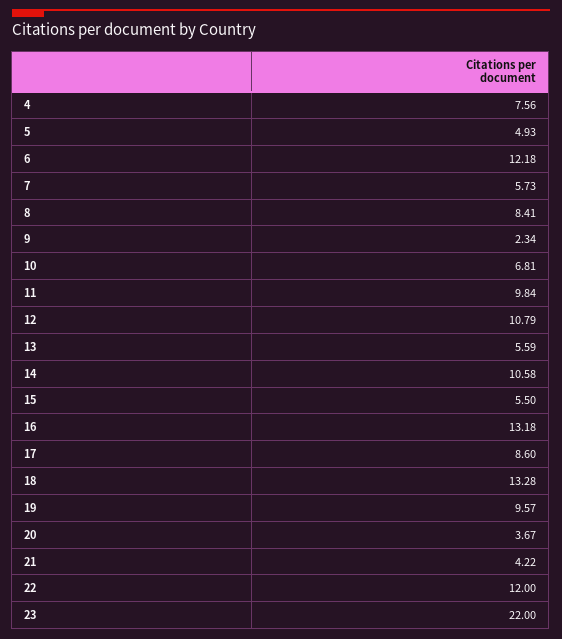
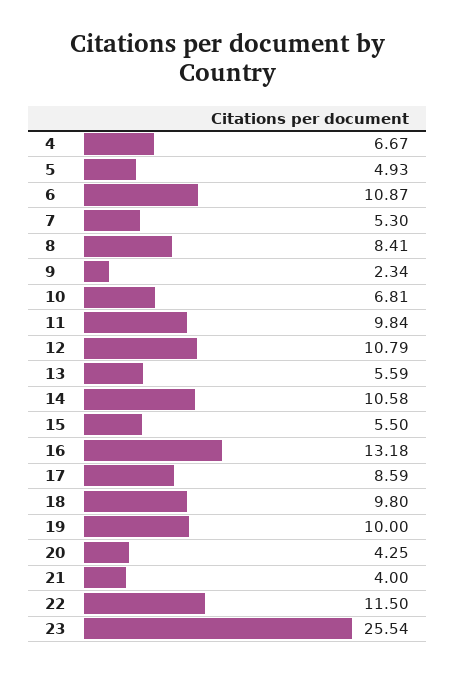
4: 7.56 -> 6.67
6: 12.18 -> 10.87
7: 5.73 -> 5.3
17: 8.6 -> 8.59
18: 13.28 -> 9.8
19: 9.57 -> 10
20: 3.67 -> 4.25
21: 4.22 -> 4
22: 12 -> 11.5
23: 22 -> 25.54

